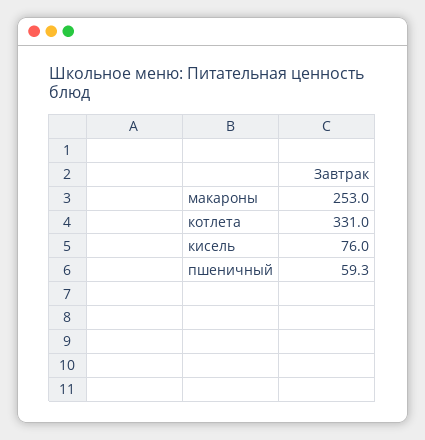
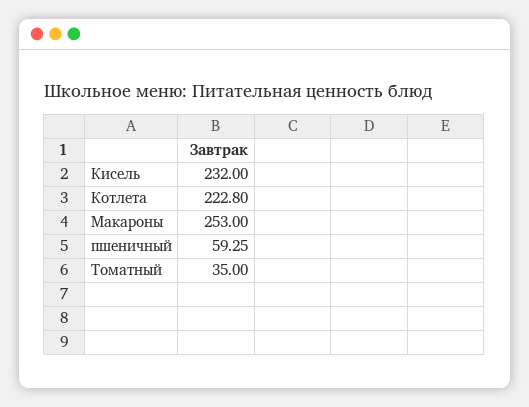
котлета: 331 -> 222.8
кисель: 76 -> 232
Томатный: none -> 35

